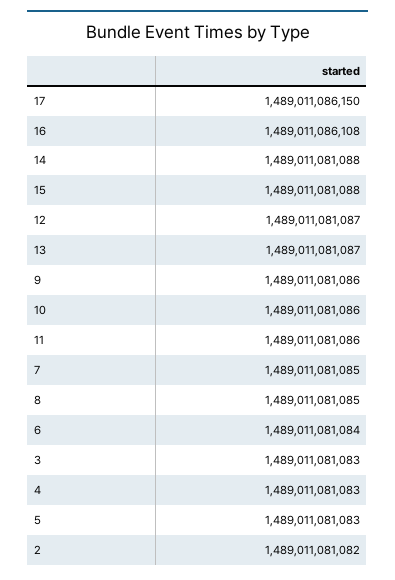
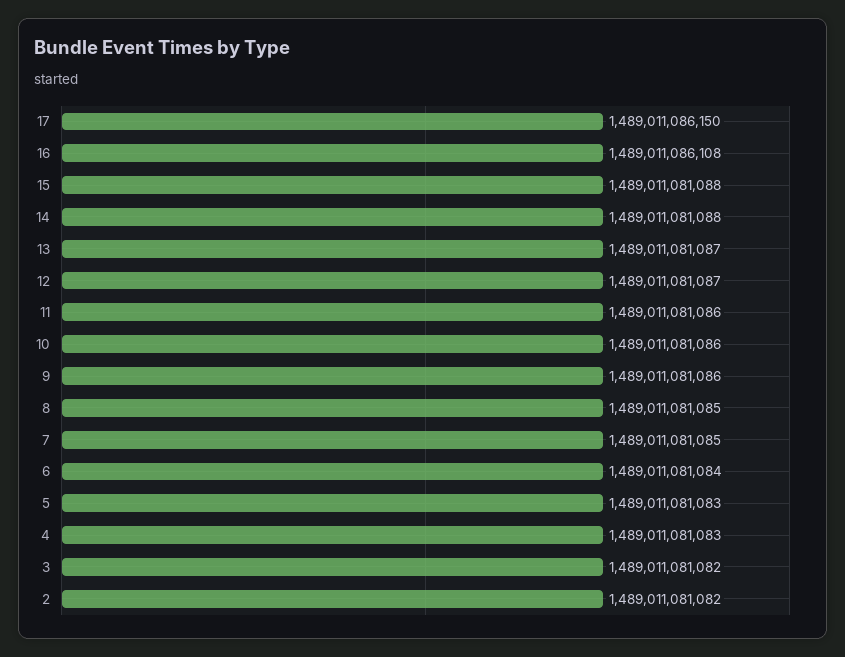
3: 1489011081083 -> 1489011081082

